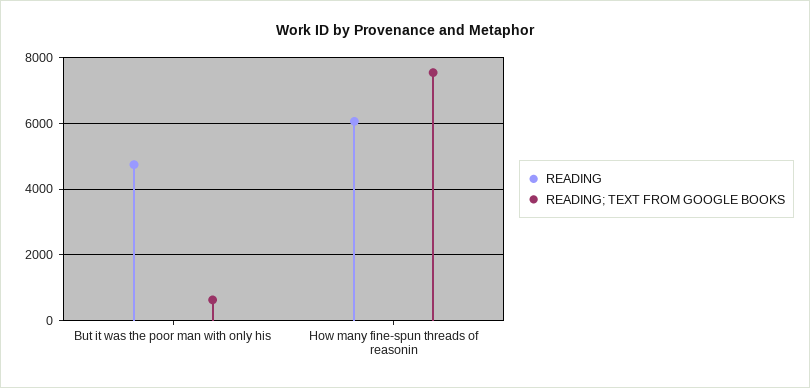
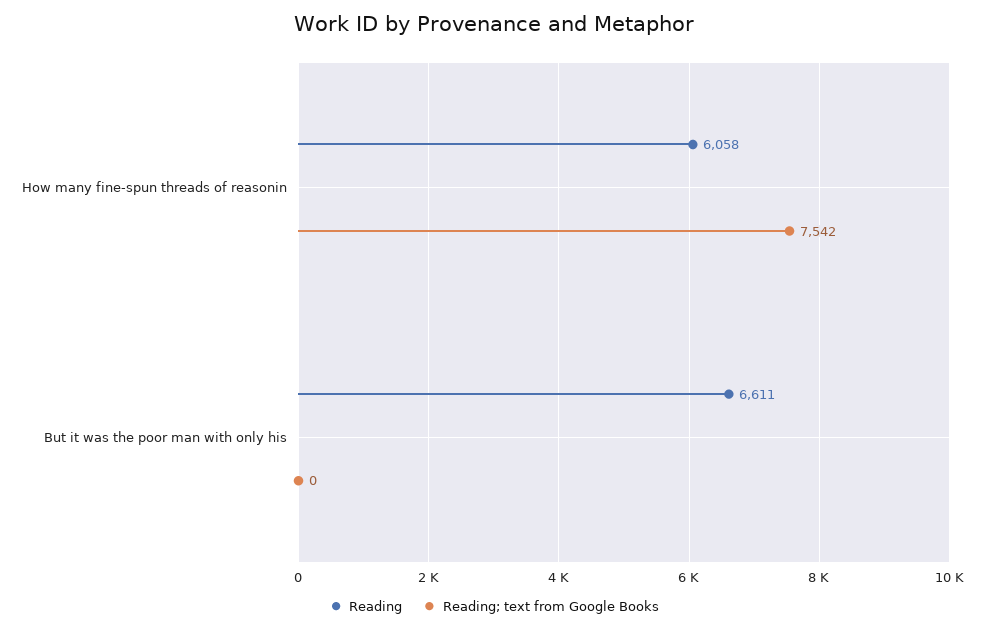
READING, But it was the poor man with only his: 4800 -> 6611
READING; TEXT FROM GOOGLE BOOKS, But it was the poor man with only his: 600 -> 0

